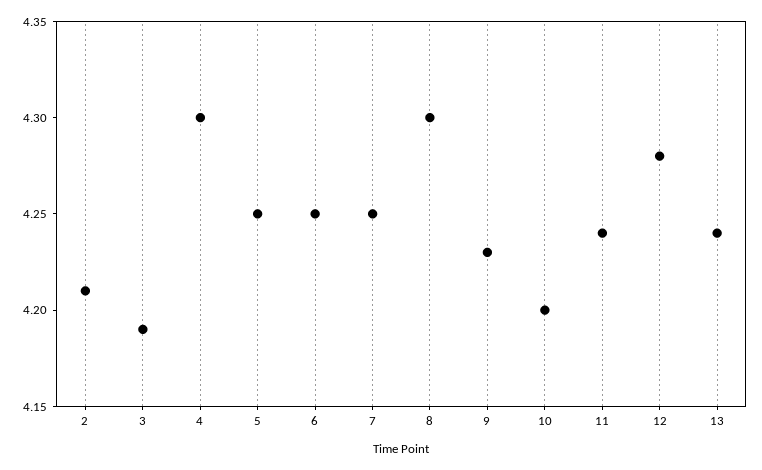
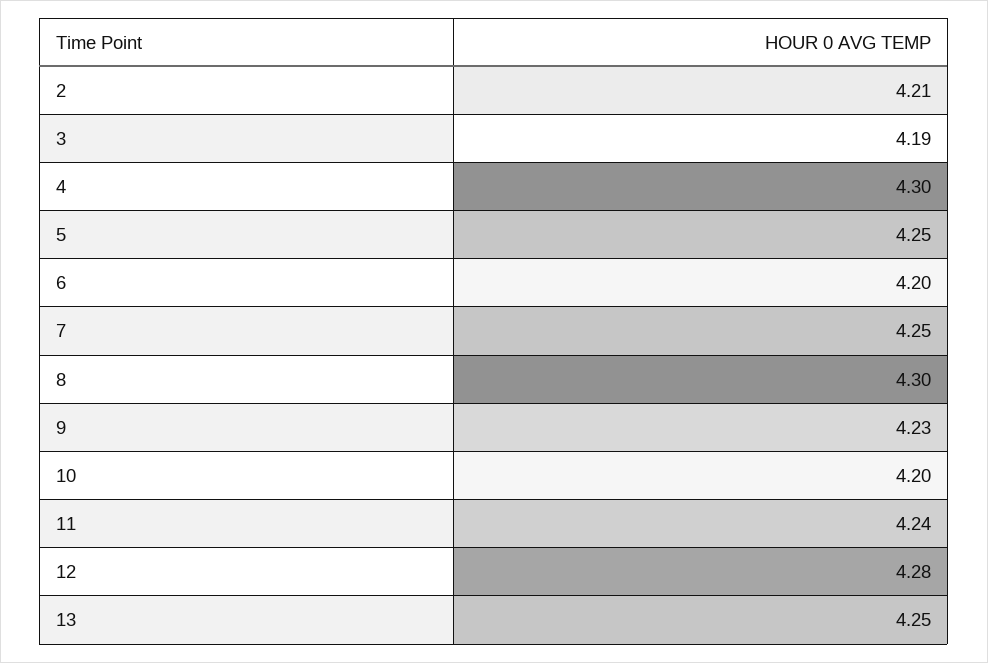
6: 4.25 -> 4.2
13: 4.24 -> 4.25

